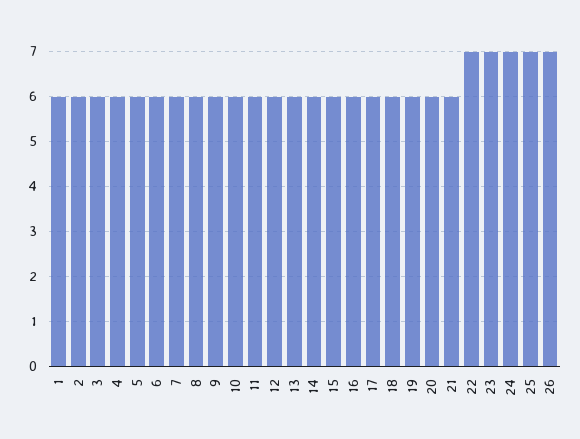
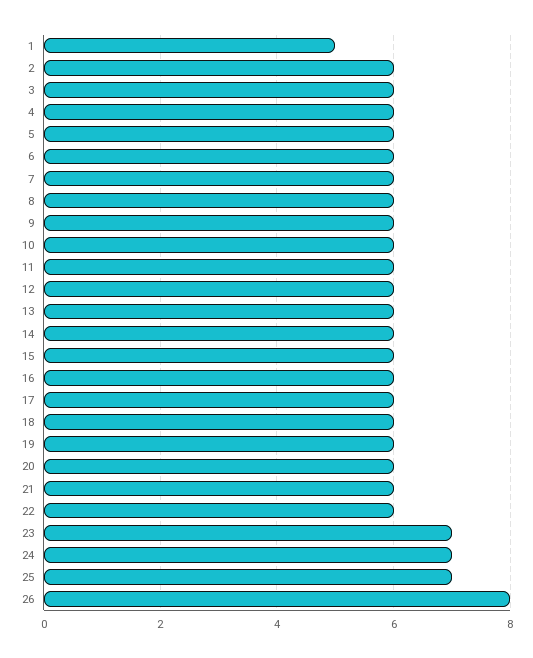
1: 6 -> 5
22: 7 -> 6
26: 7 -> 8

